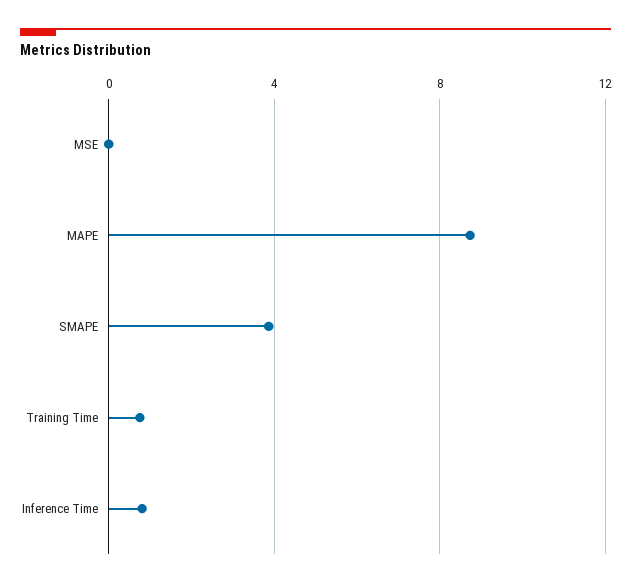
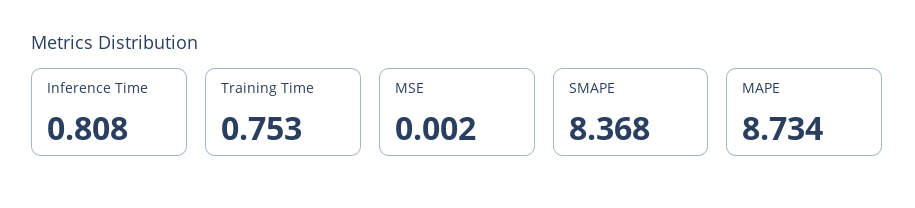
SMAPE: 4 -> 8.368

